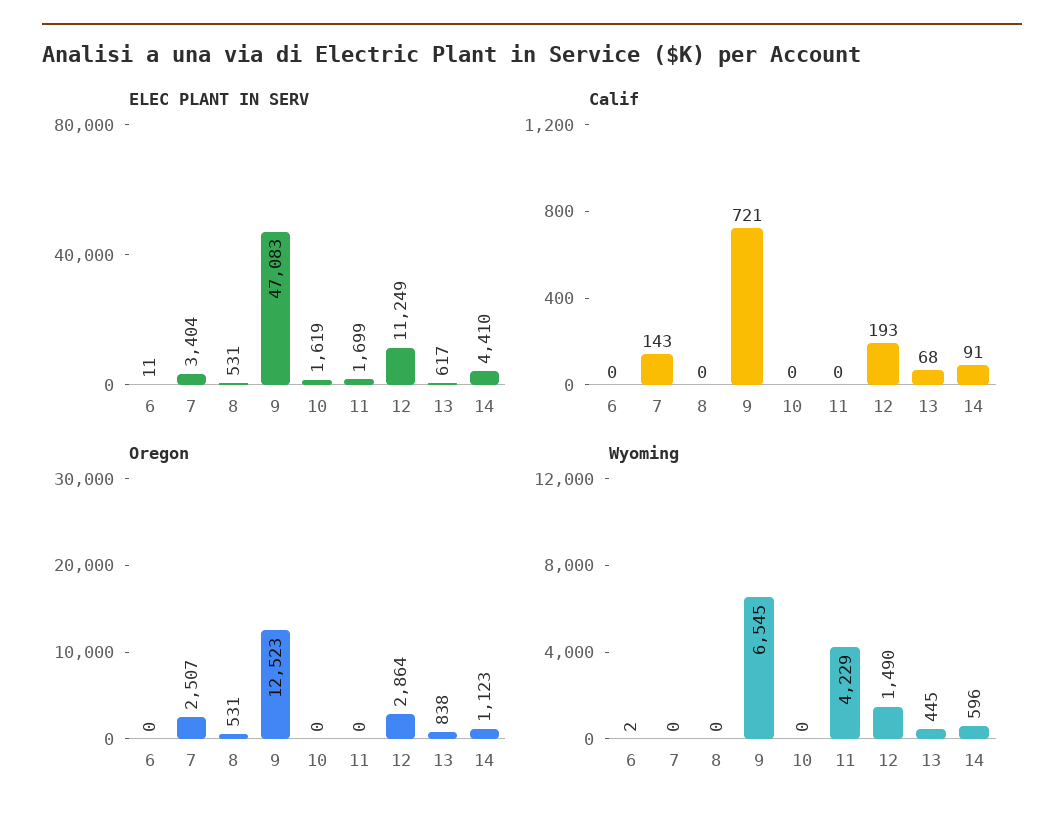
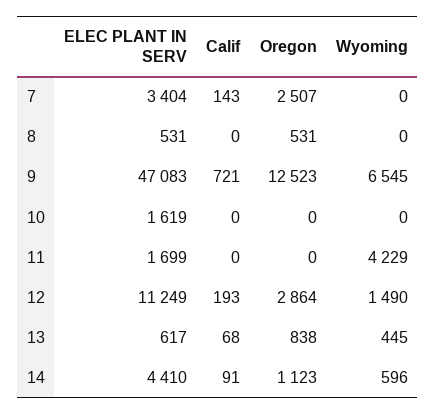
ELEC PLANT IN SERV, 6: 11 -> none
Calif, 6: 0 -> none
Oregon, 6: 0 -> none
Wyoming, 6: 2 -> none

